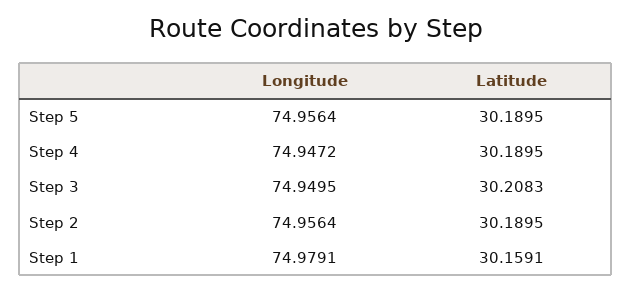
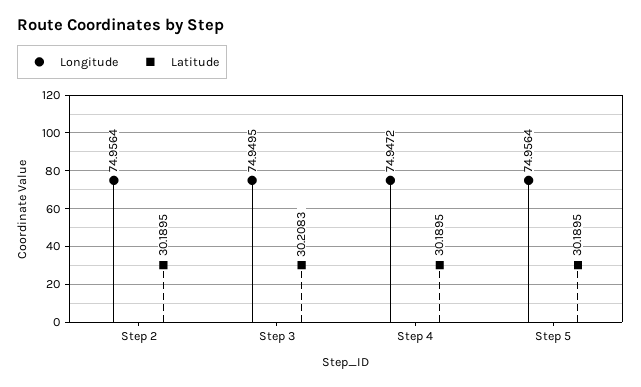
Longitude, Step 1: 74.9791 -> none
Latitude, Step 1: 30.1591 -> none

